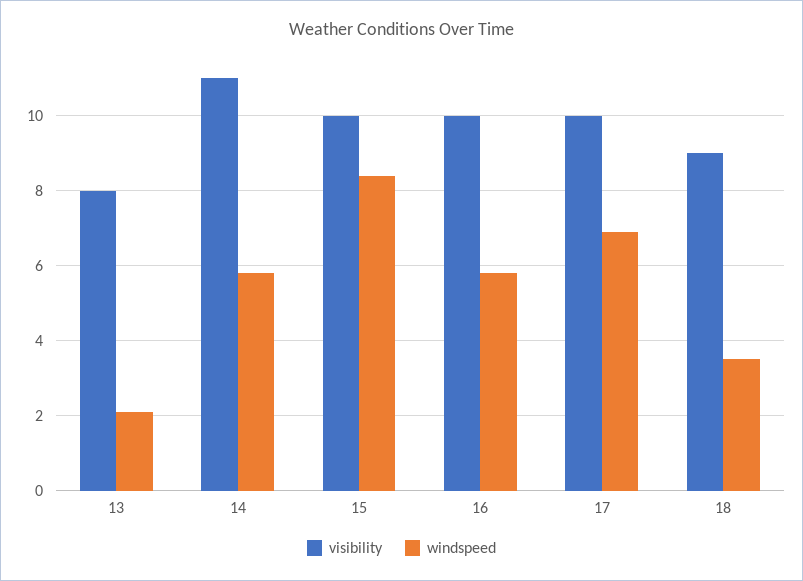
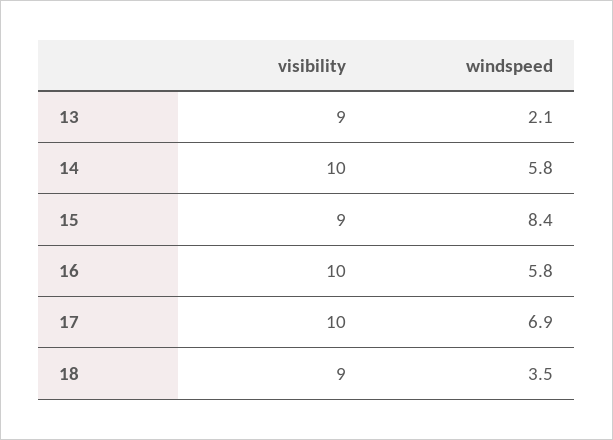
visibility, 13: 8 -> 9
visibility, 14: 11 -> 10
visibility, 15: 10 -> 9

